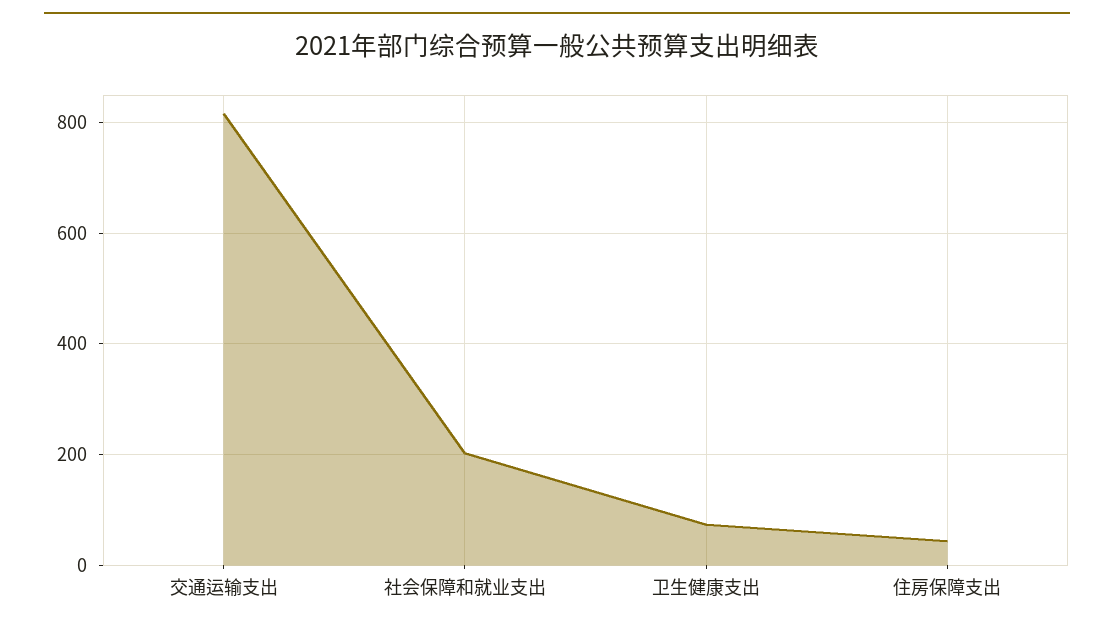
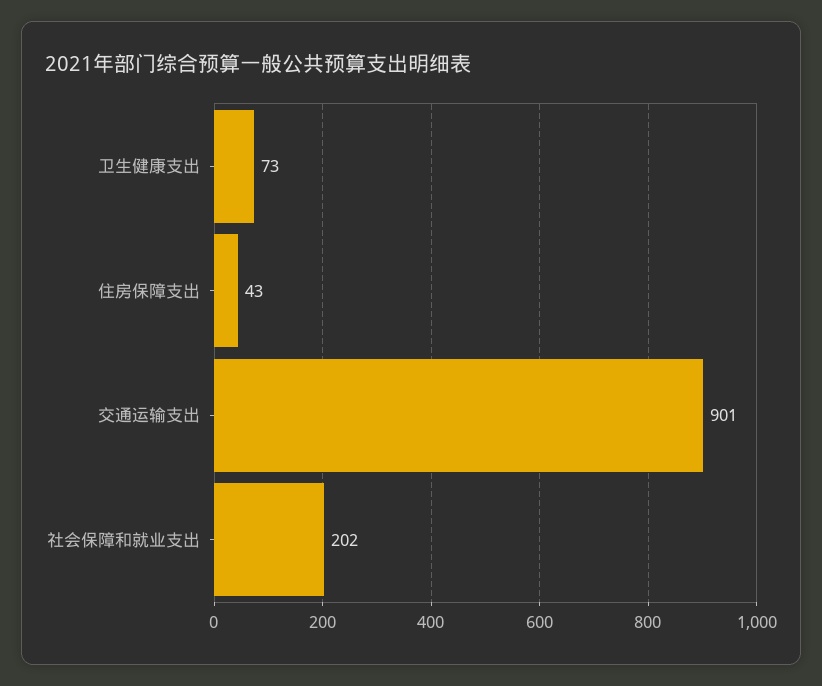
交通运输支出: 820 -> 901

